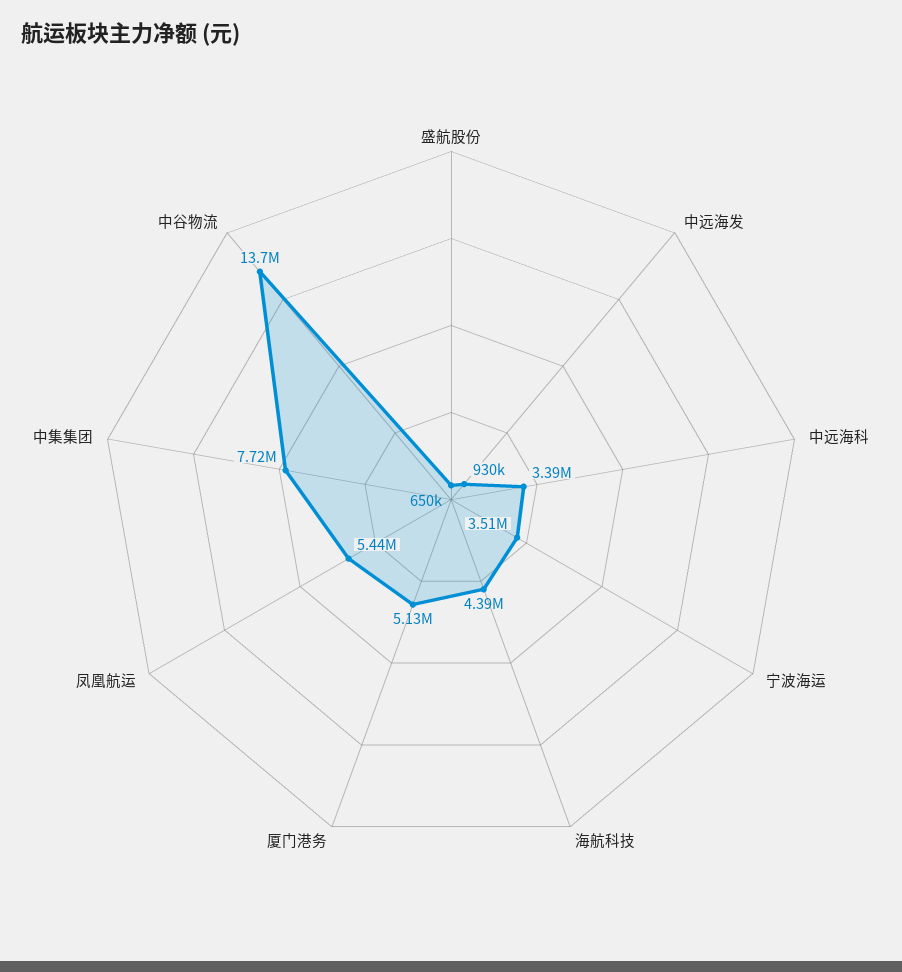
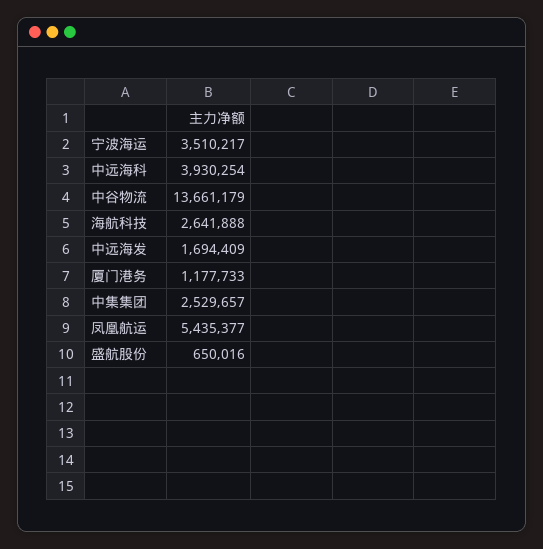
中远海发: 930000 -> 1694409
中远海科: 3390000 -> 3930254
海航科技: 4390000 -> 2641888
厦门港务: 5130000 -> 1177733
中集集团: 7720000 -> 2529657

